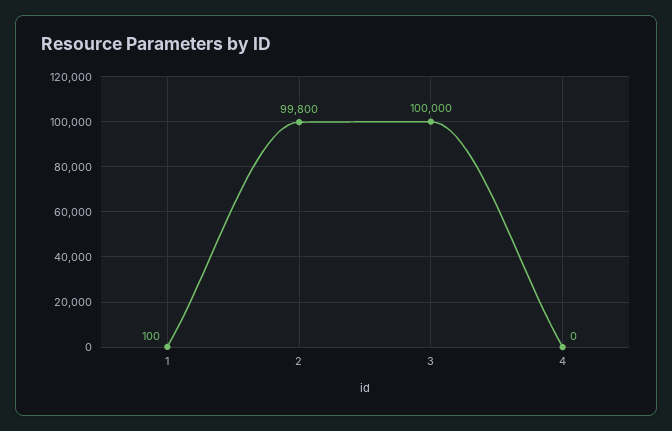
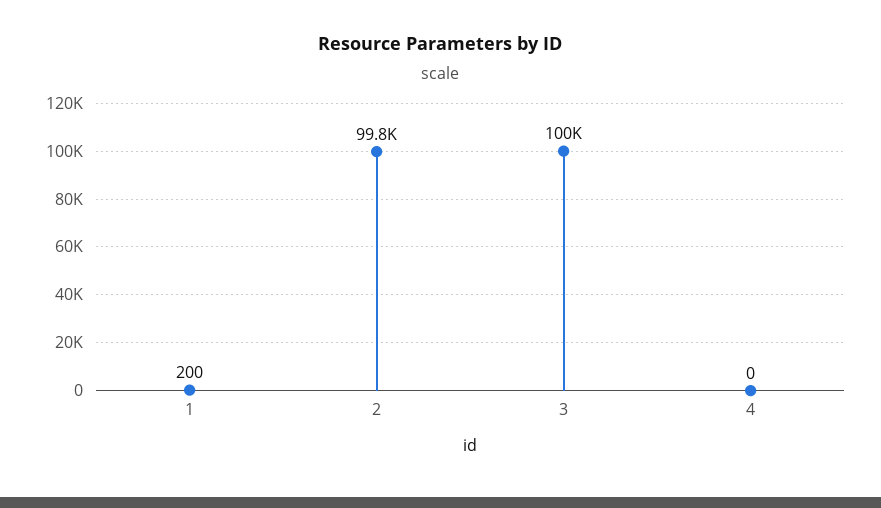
1: 100 -> 200

